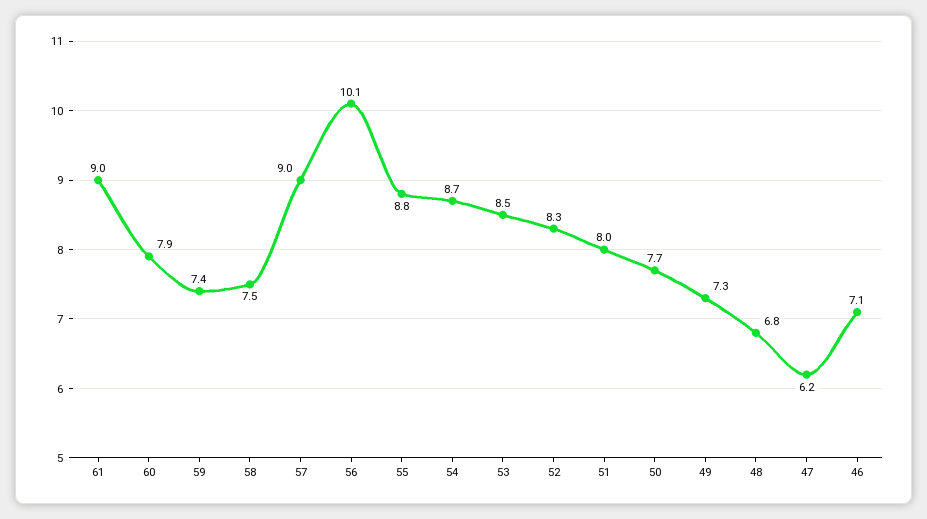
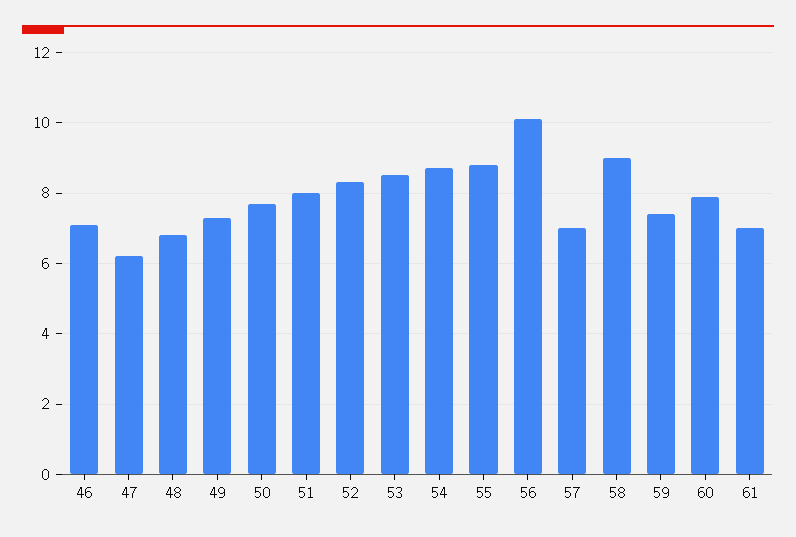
61: 9 -> 7
58: 7.5 -> 9
57: 9 -> 7

